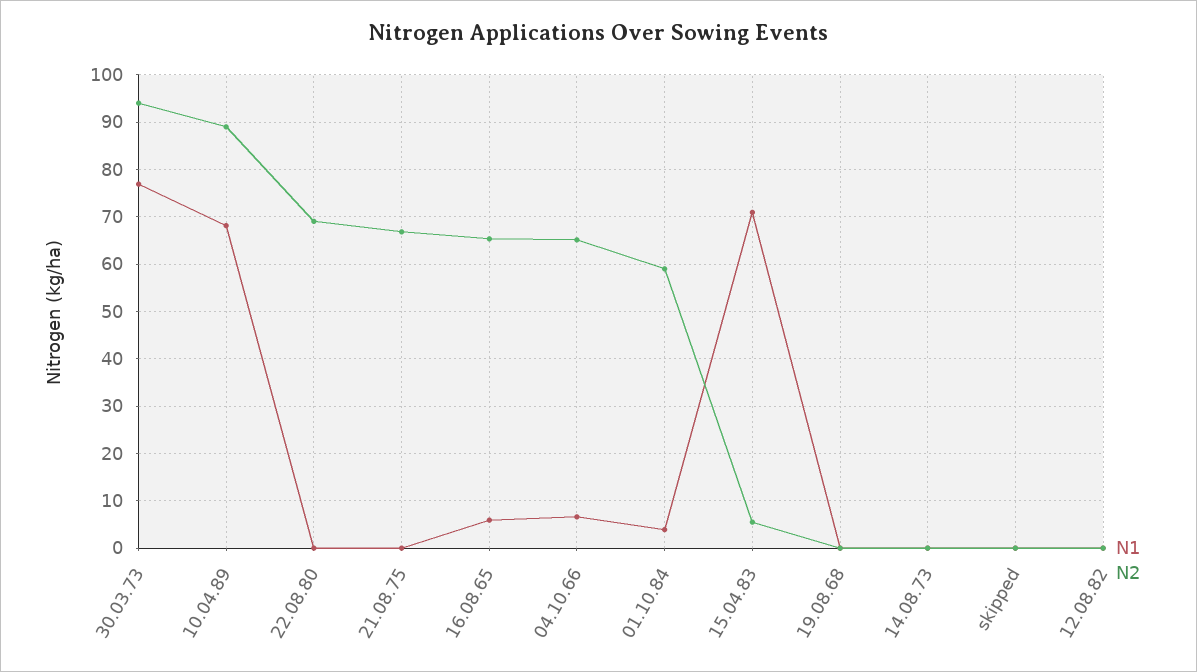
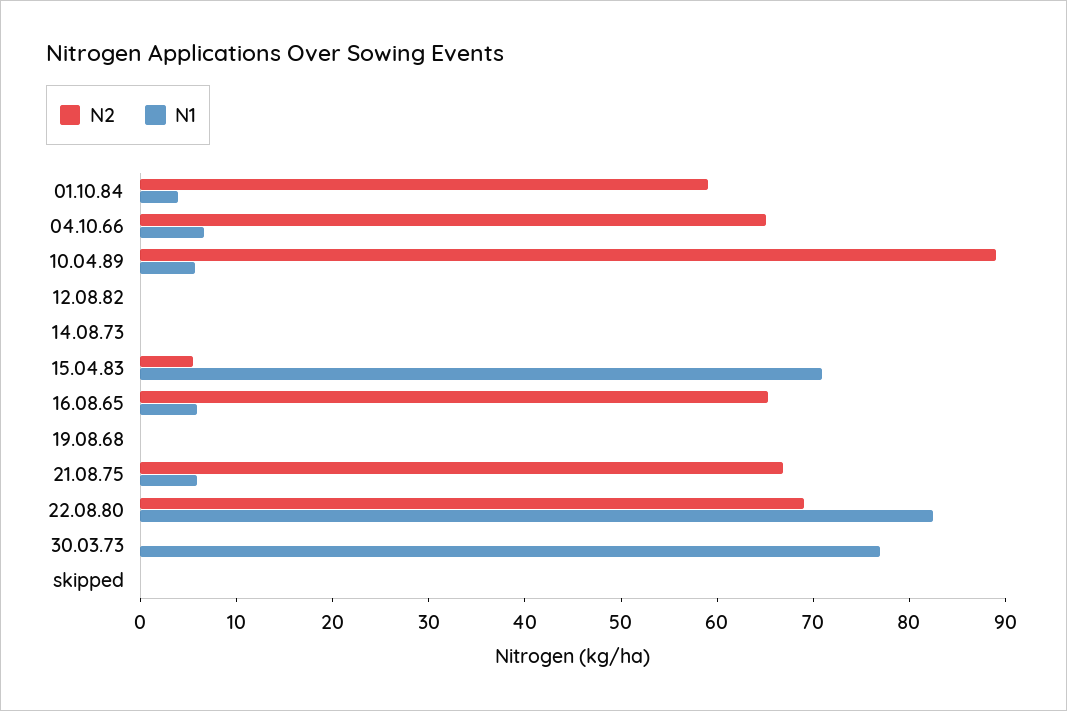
N2, 30.03.73: 94 -> 0
N1, 10.04.89: 68 -> 6
N1, 22.08.80: 0 -> 82
N1, 21.08.75: 0 -> 6

